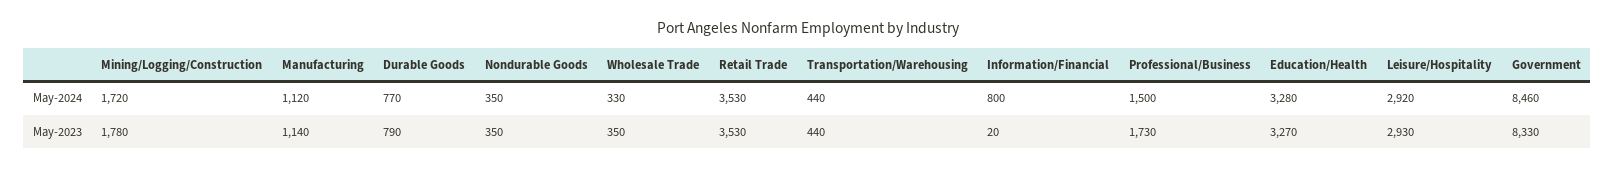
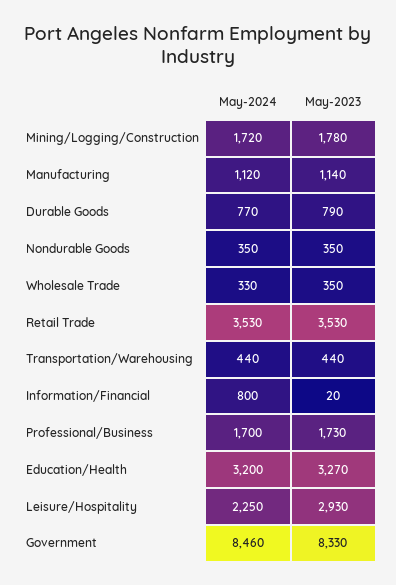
Professional/Business, May-2024: 1500 -> 1700
Education/Health, May-2024: 3280 -> 3200
Leisure/Hospitality, May-2024: 2920 -> 2250

